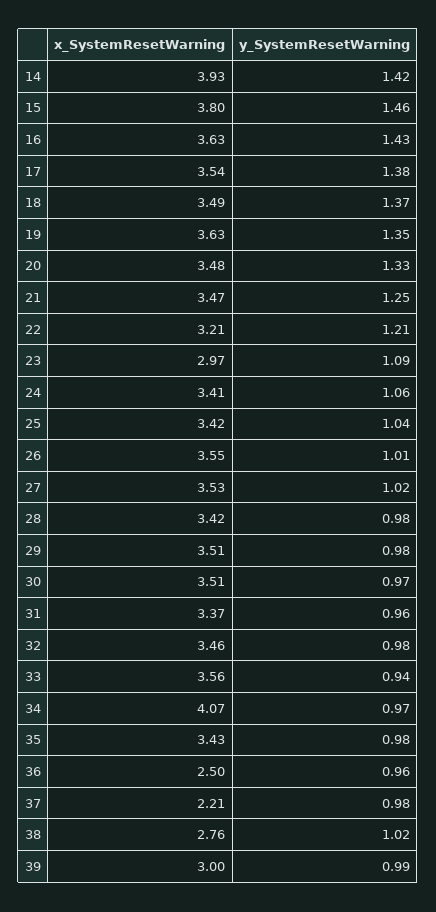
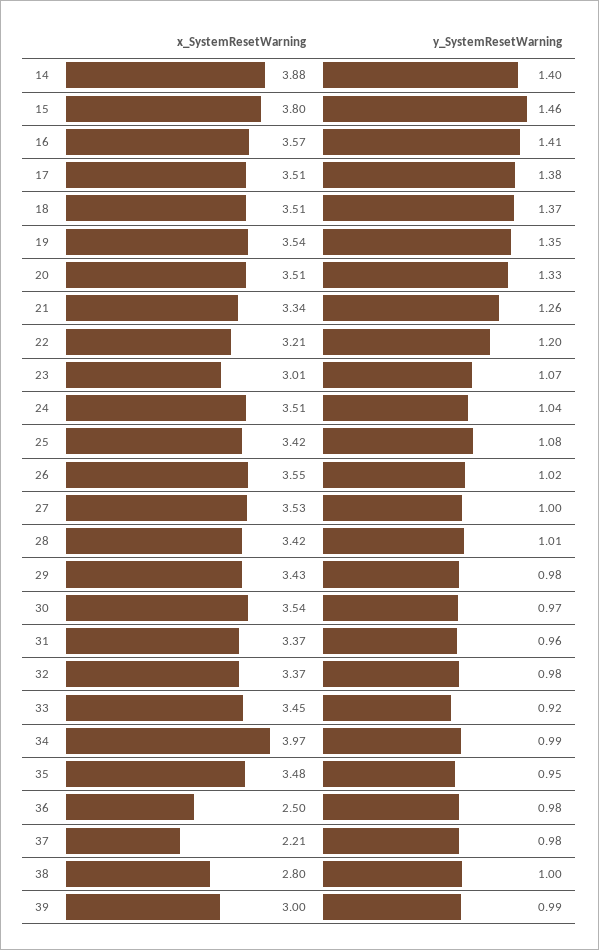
x_SystemResetWarning, 14: 3.93 -> 3.88
y_SystemResetWarning, 14: 1.42 -> 1.4
x_SystemResetWarning, 16: 3.63 -> 3.57
y_SystemResetWarning, 16: 1.43 -> 1.41
x_SystemResetWarning, 17: 3.54 -> 3.51
x_SystemResetWarning, 18: 3.49 -> 3.51
x_SystemResetWarning, 19: 3.63 -> 3.54
x_SystemResetWarning, 20: 3.48 -> 3.51
x_SystemResetWarning, 21: 3.47 -> 3.34
y_SystemResetWarning, 21: 1.25 -> 1.26
y_SystemResetWarning, 22: 1.21 -> 1.2
x_SystemResetWarning, 23: 2.97 -> 3.01
y_SystemResetWarning, 23: 1.09 -> 1.07
x_SystemResetWarning, 24: 3.41 -> 3.51
y_SystemResetWarning, 24: 1.06 -> 1.04
y_SystemResetWarning, 25: 1.04 -> 1.08
y_SystemResetWarning, 26: 1.01 -> 1.02
y_SystemResetWarning, 27: 1.02 -> 1
y_SystemResetWarning, 28: 0.98 -> 1.01
x_SystemResetWarning, 29: 3.51 -> 3.43
x_SystemResetWarning, 30: 3.51 -> 3.54
x_SystemResetWarning, 32: 3.46 -> 3.37
x_SystemResetWarning, 33: 3.56 -> 3.45
y_SystemResetWarning, 33: 0.94 -> 0.92
x_SystemResetWarning, 34: 4.07 -> 3.97
y_SystemResetWarning, 34: 0.97 -> 0.99
x_SystemResetWarning, 35: 3.43 -> 3.48
y_SystemResetWarning, 35: 0.98 -> 0.95
y_SystemResetWarning, 36: 0.96 -> 0.98
x_SystemResetWarning, 38: 2.76 -> 2.8
y_SystemResetWarning, 38: 1.02 -> 1

